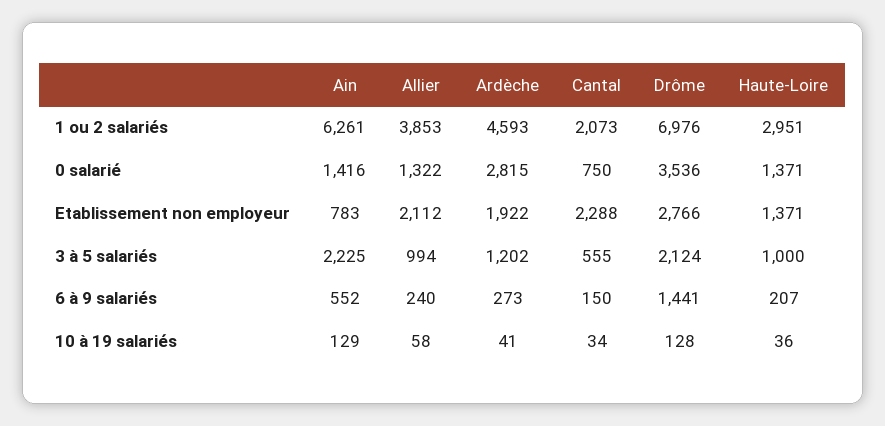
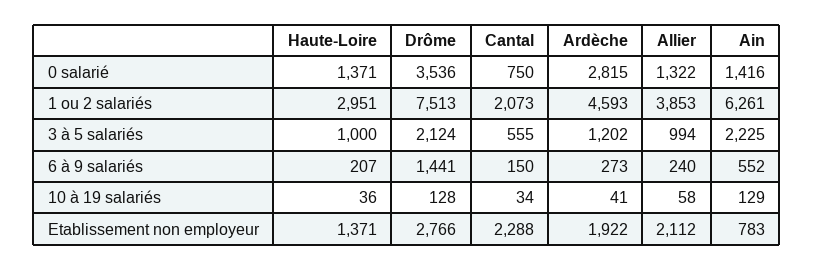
Drôme, 1 ou 2 salariés: 6976 -> 7513

